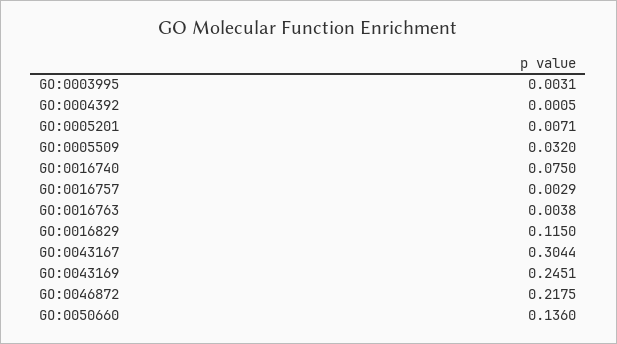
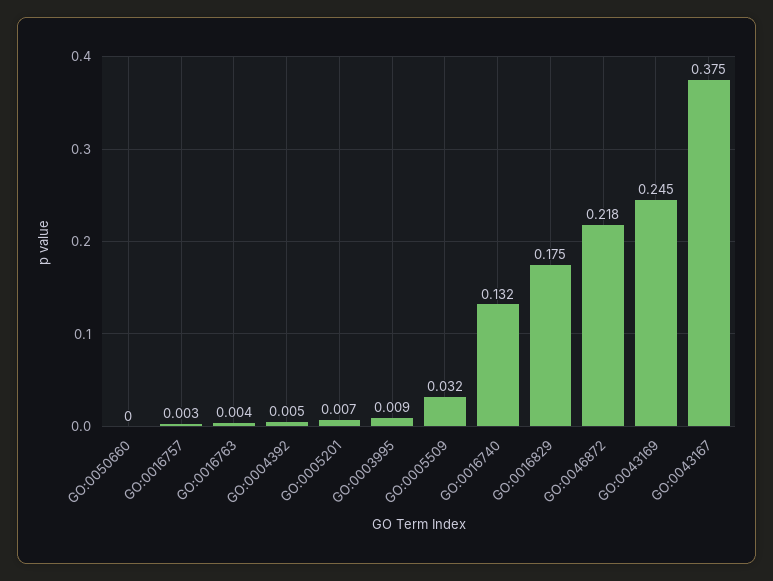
GO:0003995: 0.0031 -> 0.009
GO:0004392: 0.0005 -> 0.005
GO:0016740: 0.075 -> 0.132
GO:0016829: 0.115 -> 0.175
GO:0043167: 0.3044 -> 0.375
GO:0050660: 0.136 -> 0

